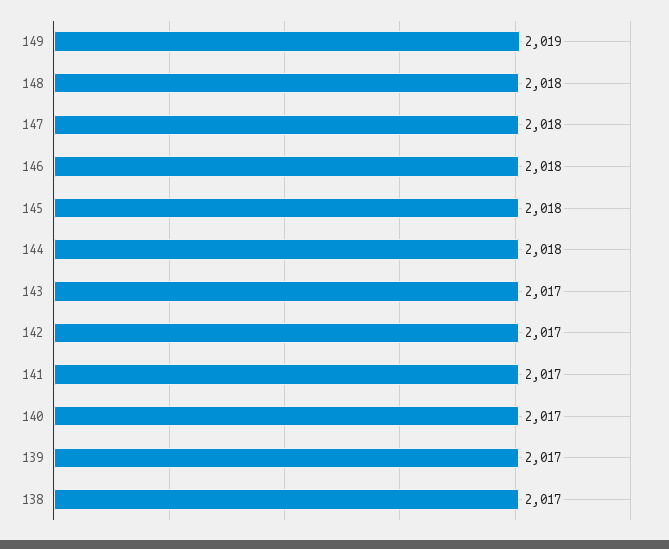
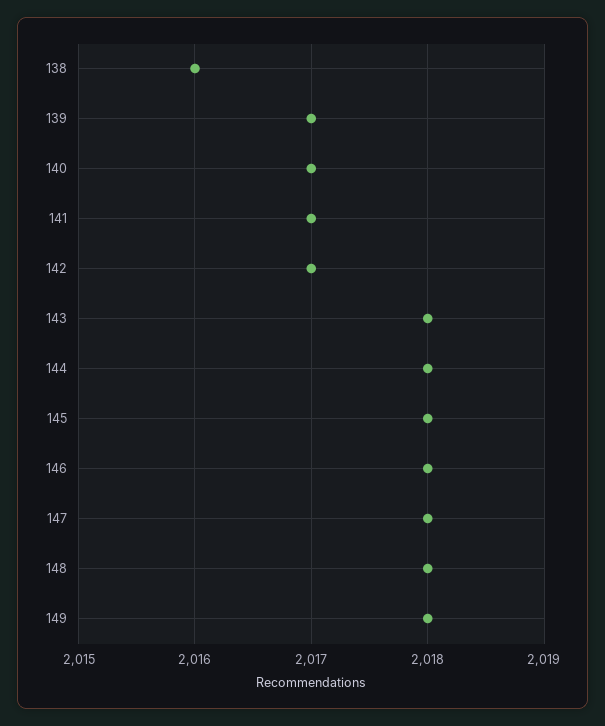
149: 2019 -> 2018
143: 2017 -> 2018
138: 2017 -> 2016

